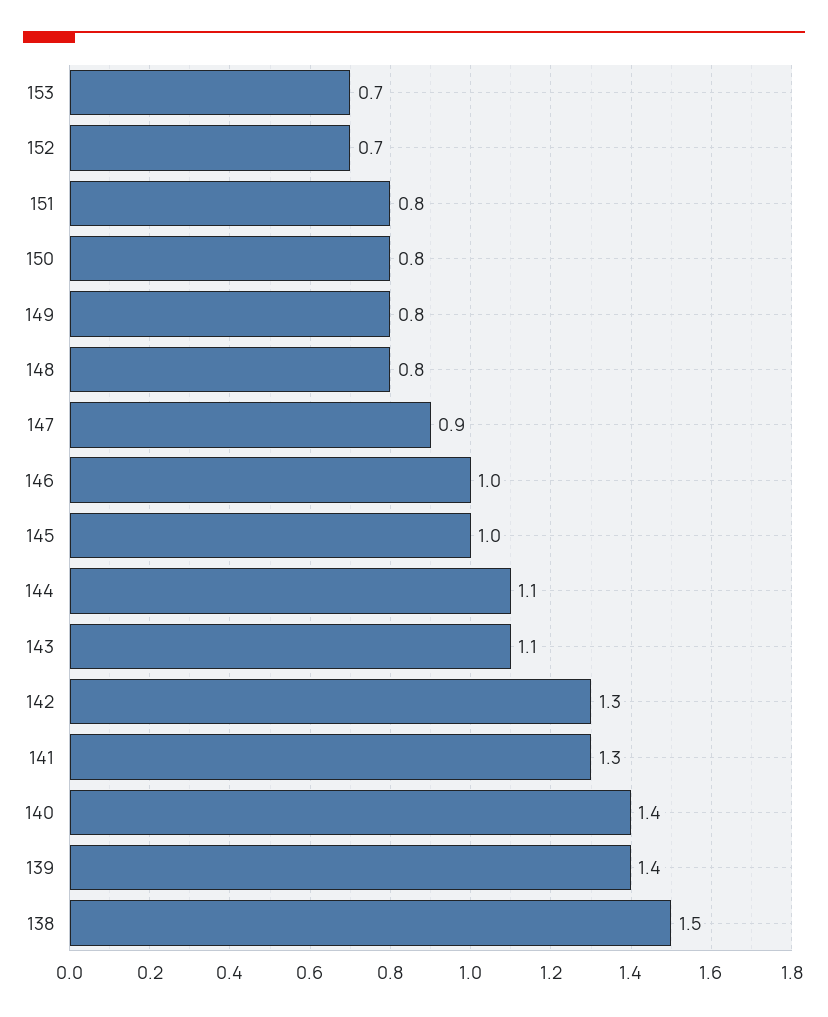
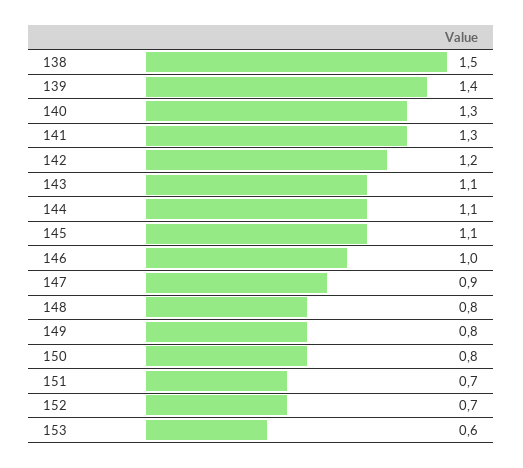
153: 0.7 -> 0.6
151: 0.8 -> 0.7
145: 1 -> 1.1
142: 1.3 -> 1.2
140: 1.4 -> 1.3

